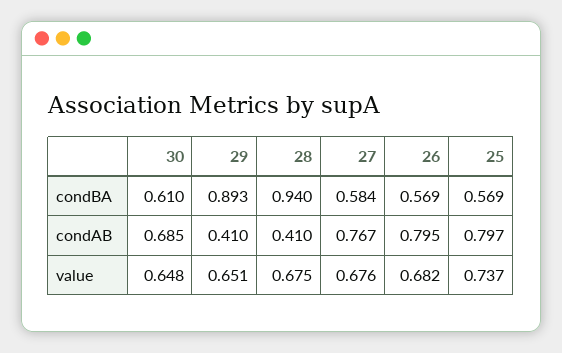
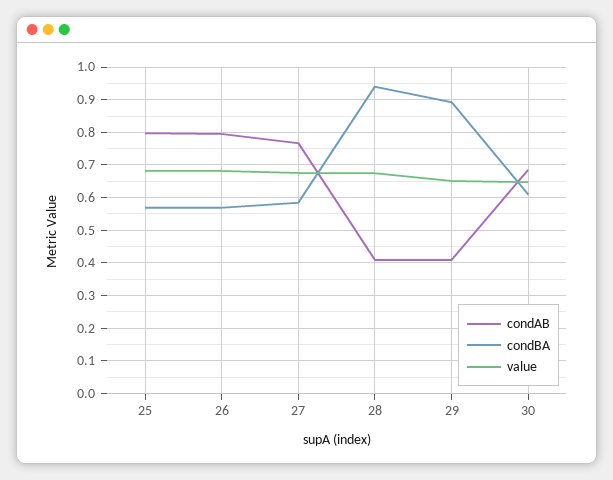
value, 25: 0.737 -> 0.68

